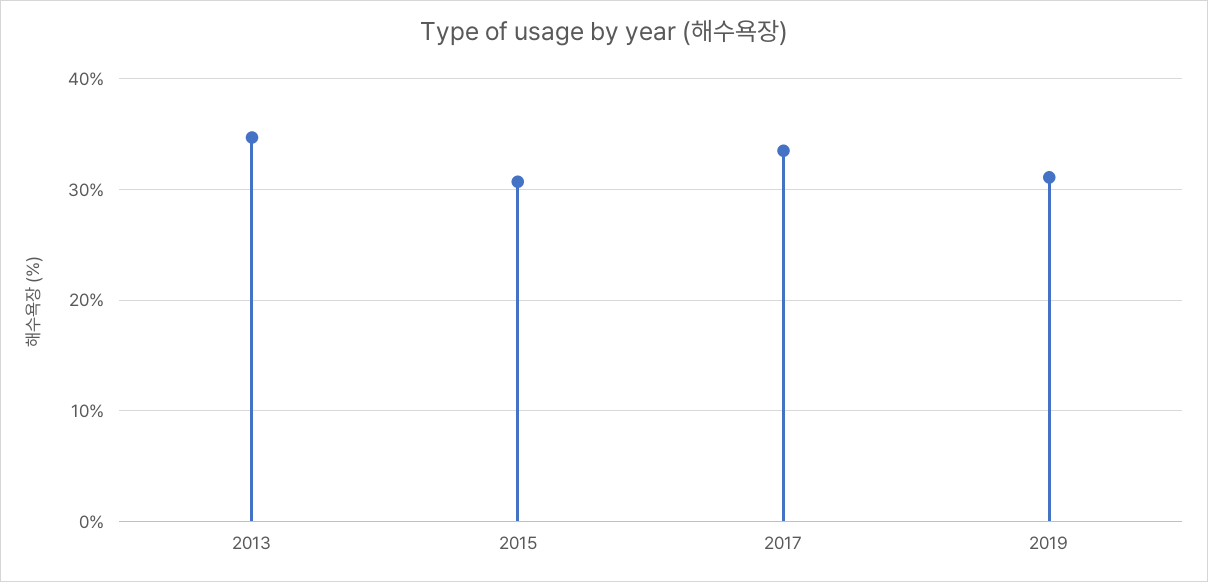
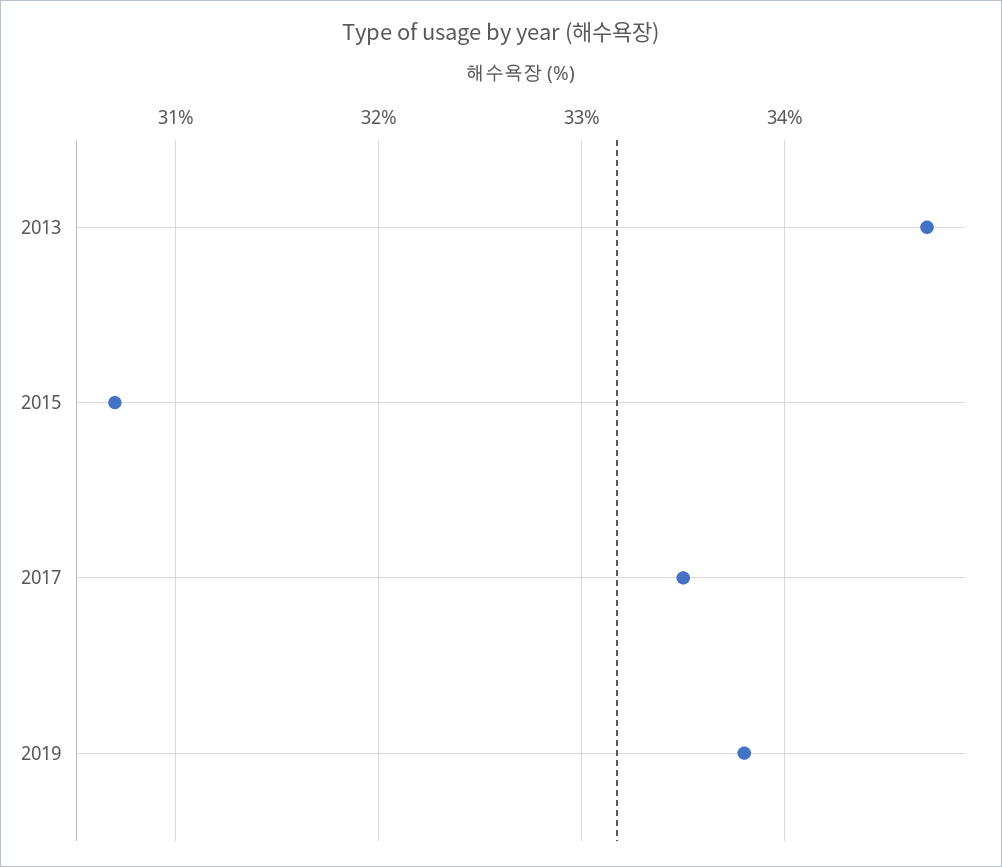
2019: 31 -> 33.8

